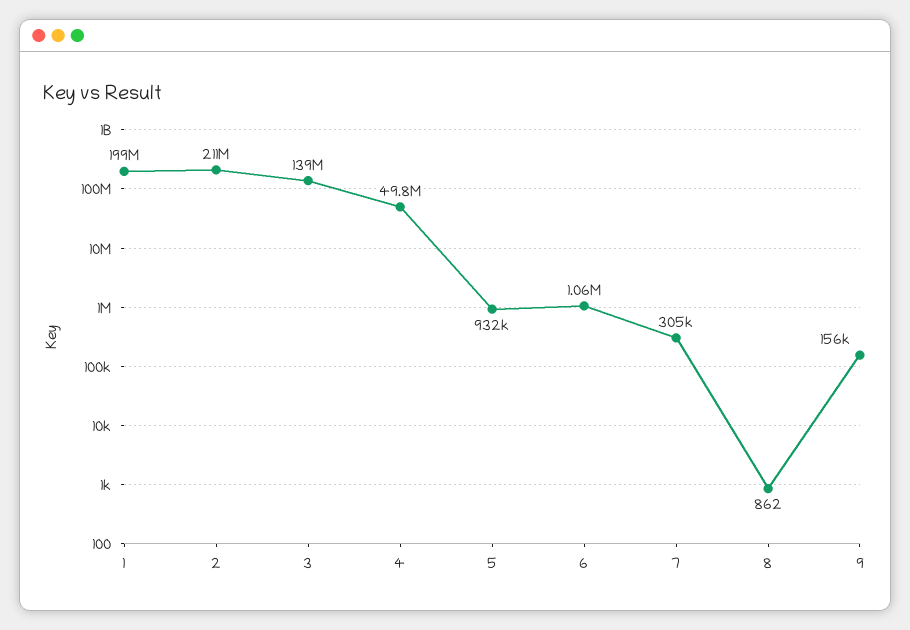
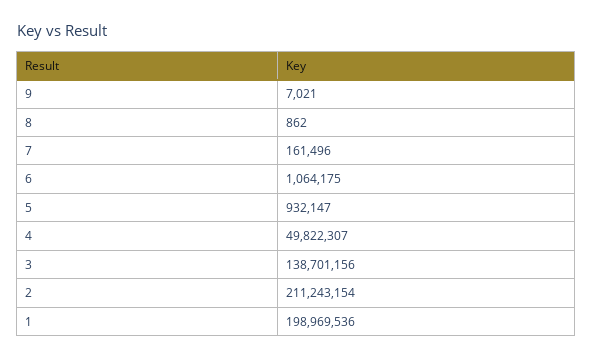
7: 305000 -> 161496
9: 156000 -> 7021

